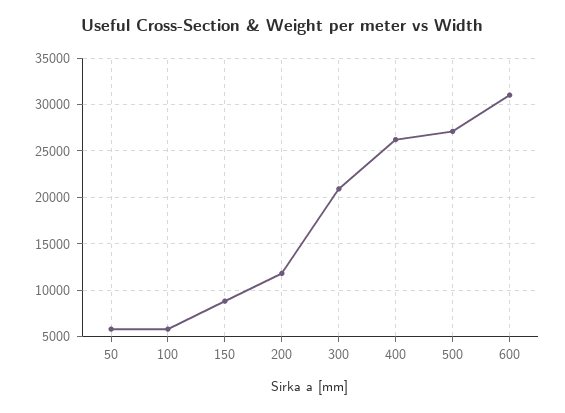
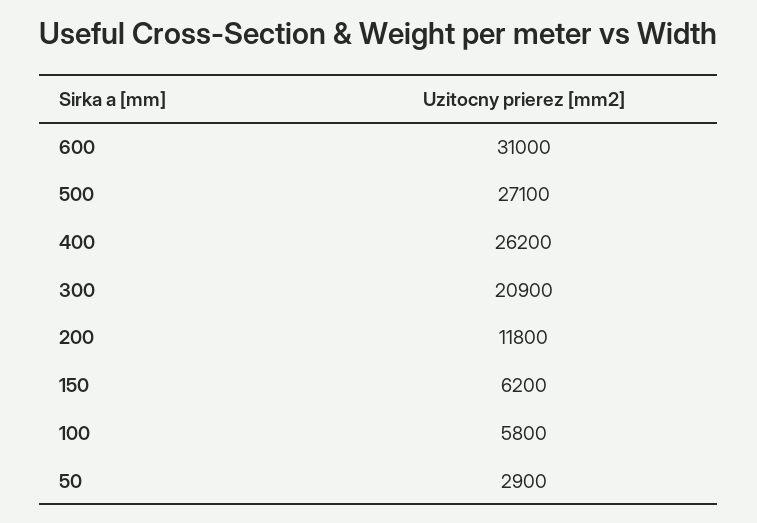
50: 6000 -> 2900
150: 9000 -> 6200

